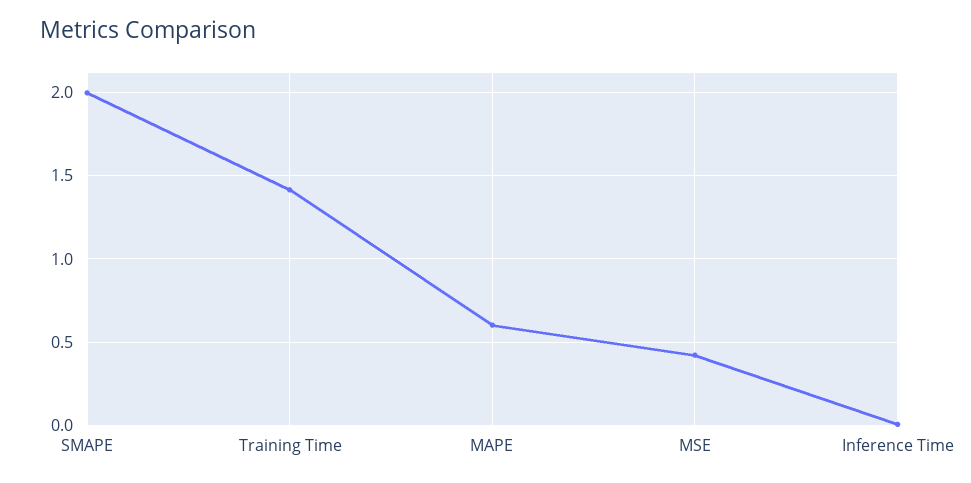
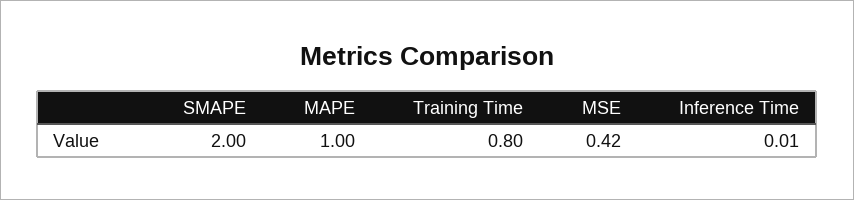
Training Time: 1.4 -> 0.8
MAPE: 0.6 -> 1

